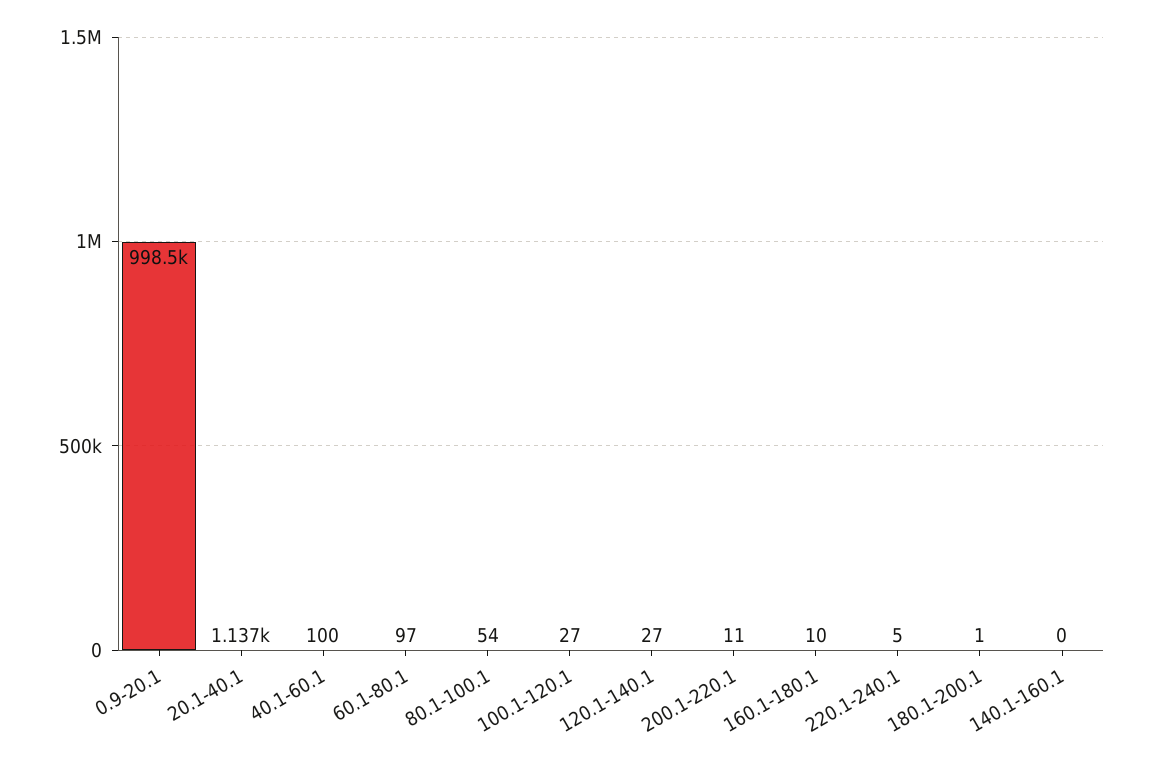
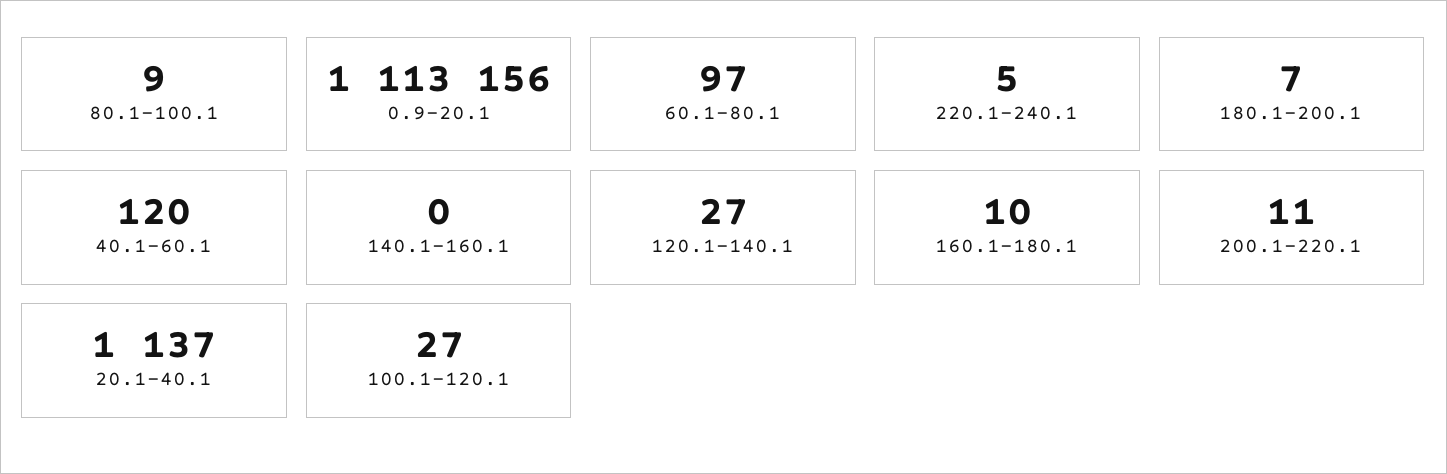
0.9-20.1: 998500 -> 1113156
40.1-60.1: 100 -> 120
80.1-100.1: 54 -> 9
180.1-200.1: 1 -> 7

